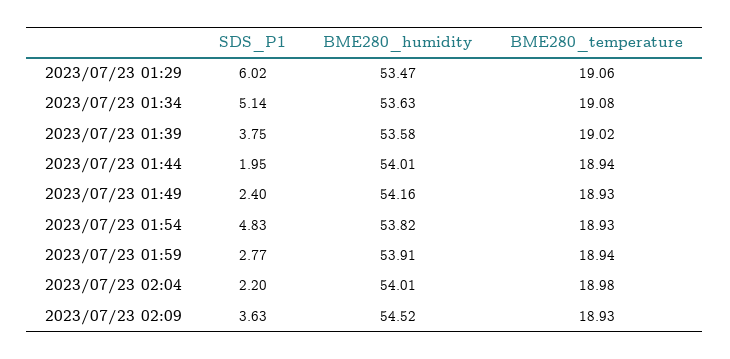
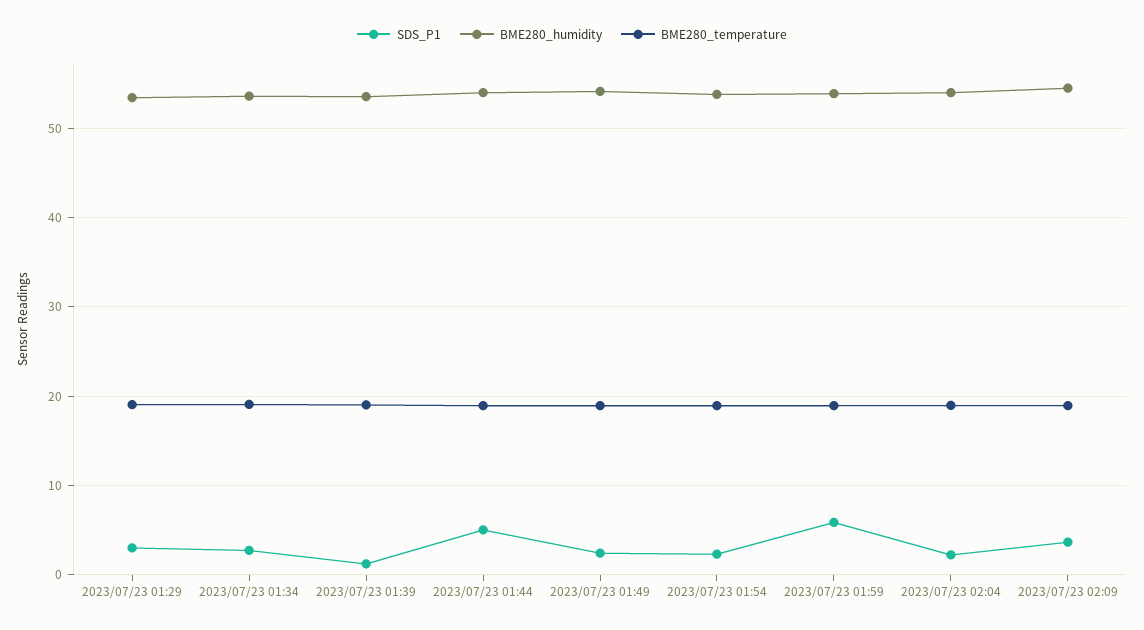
SDS_P1, 2023/07/23 01:29: 6.02 -> 3
SDS_P1, 2023/07/23 01:34: 5.14 -> 3
SDS_P1, 2023/07/23 01:39: 3.75 -> 1
SDS_P1, 2023/07/23 01:44: 1.95 -> 5
SDS_P1, 2023/07/23 01:54: 4.83 -> 2
SDS_P1, 2023/07/23 01:59: 2.77 -> 6

